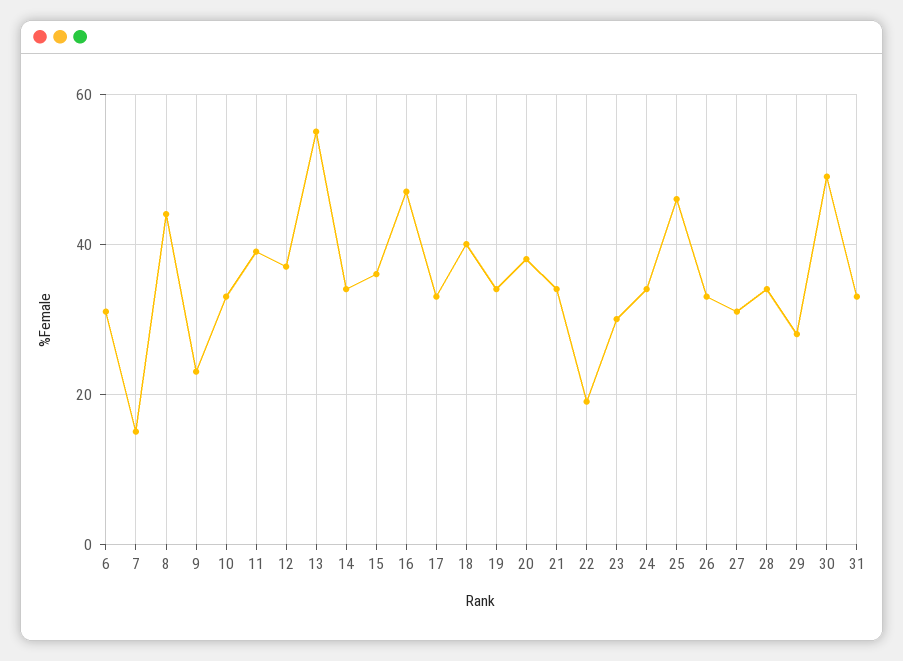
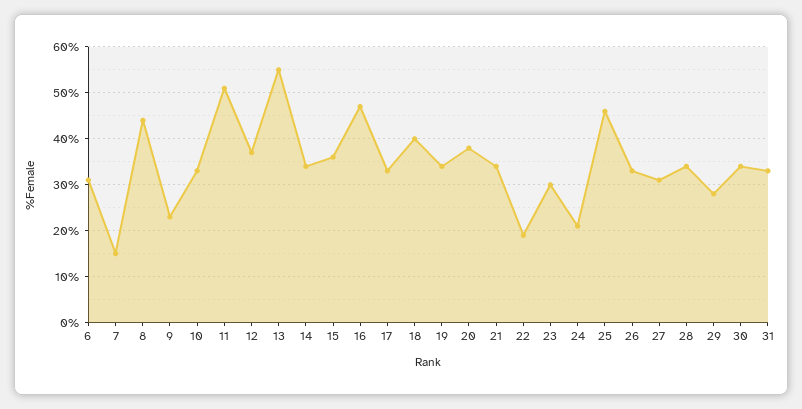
11: 40 -> 50
24: 35 -> 20
30: 50 -> 35

